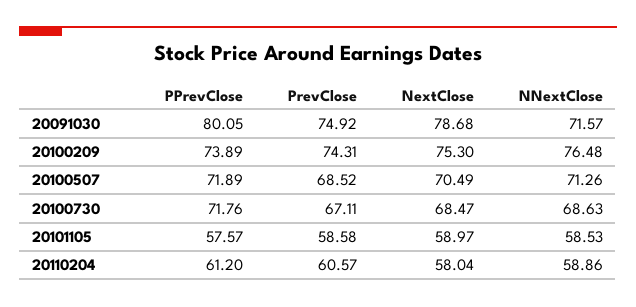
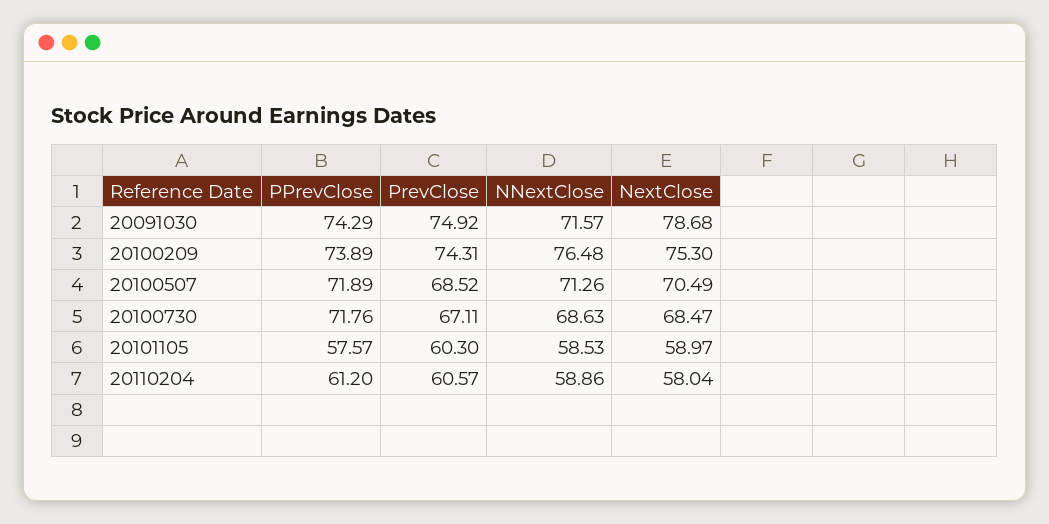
PPrevClose, 20091030: 80.05 -> 74.29
PrevClose, 20101105: 58.58 -> 60.3

